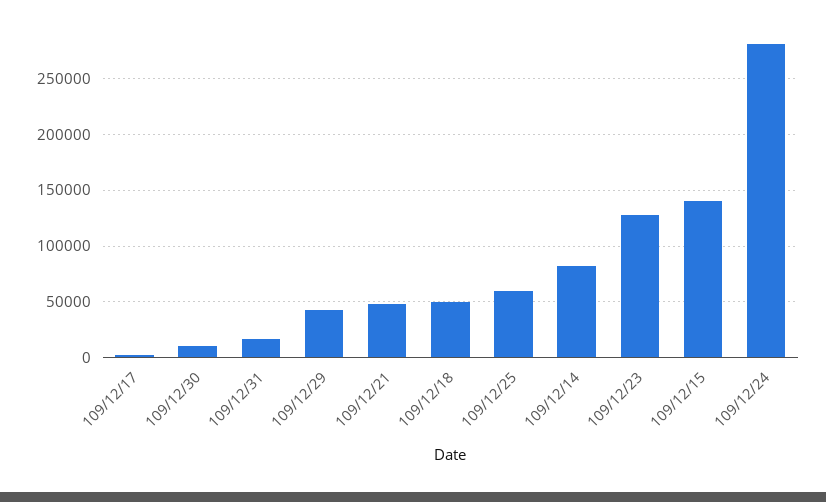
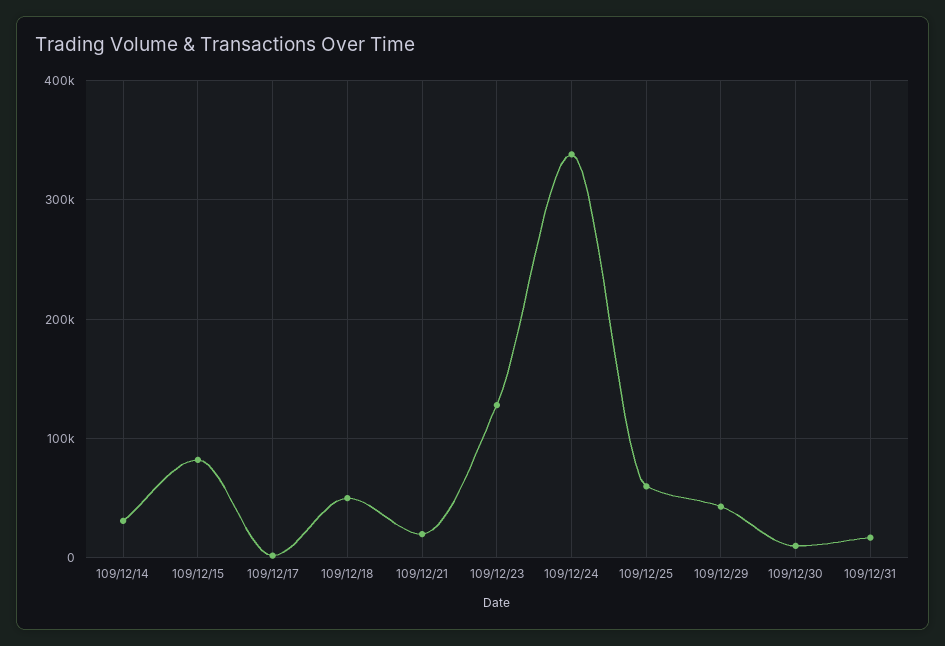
109/12/21: 50000 -> 20000
109/12/14: 80000 -> 30000
109/12/15: 140000 -> 80000
109/12/24: 280000 -> 340000

